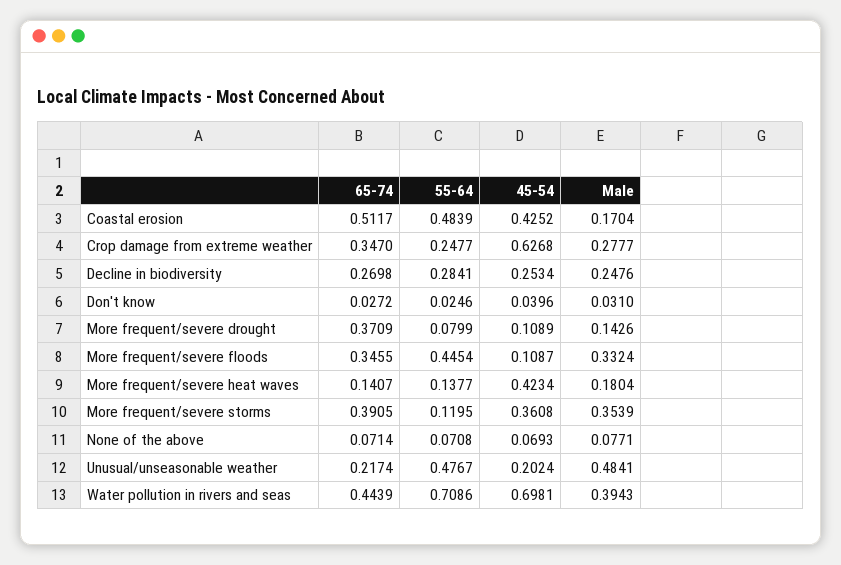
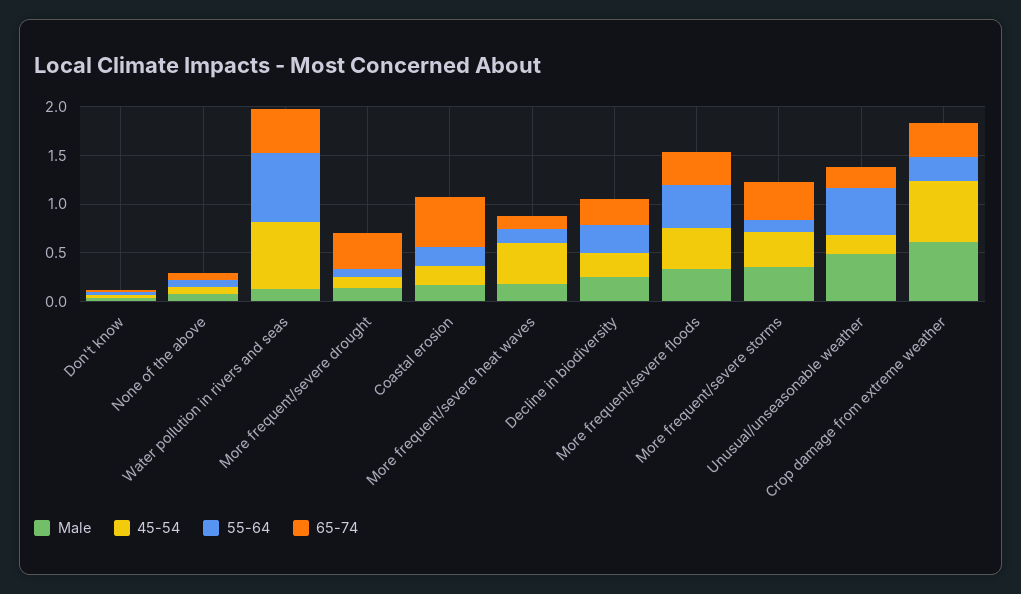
55-64, Coastal erosion: 0.4839 -> 0.2
45-54, Coastal erosion: 0.4252 -> 0.2
Male, Crop damage from extreme weather: 0.2777 -> 0.6
45-54, More frequent/severe floods: 0.1087 -> 0.4
Male, Water pollution in rivers and seas: 0.3943 -> 0.1

